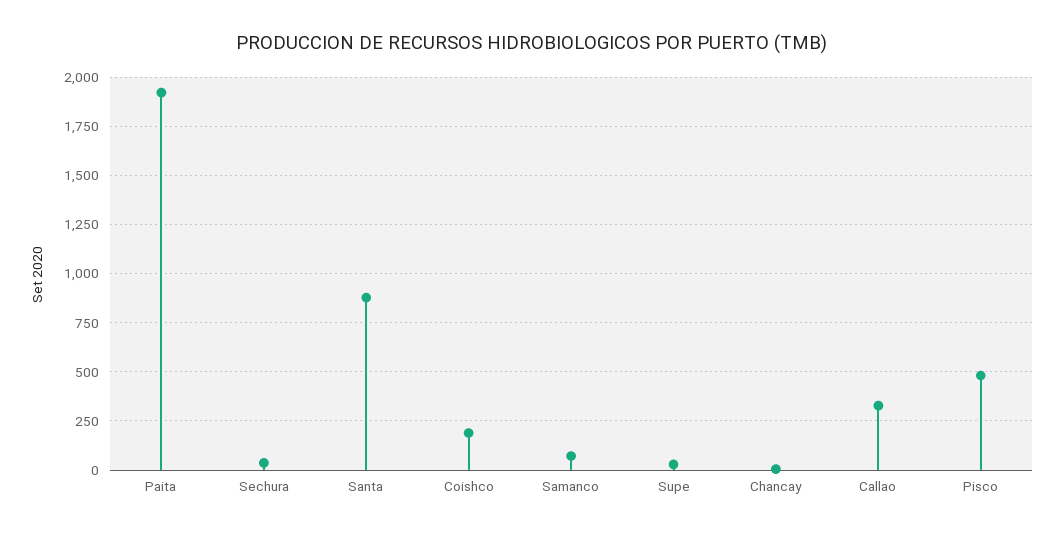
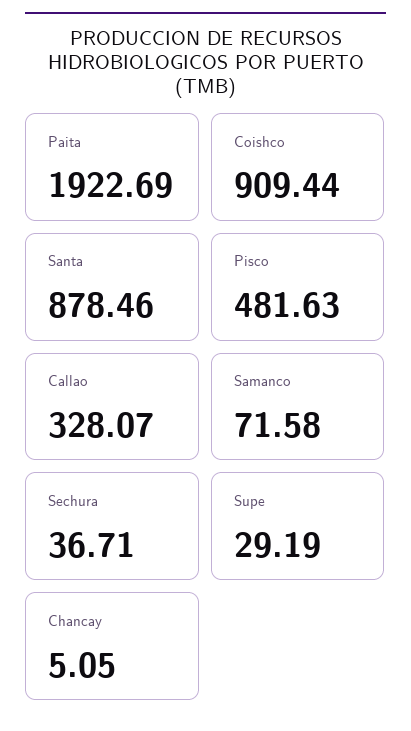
Coishco: 200 -> 909.44

